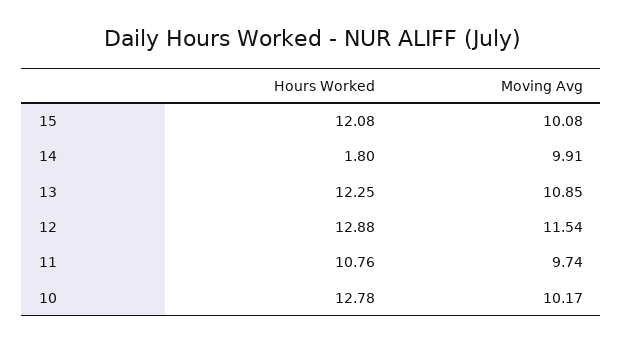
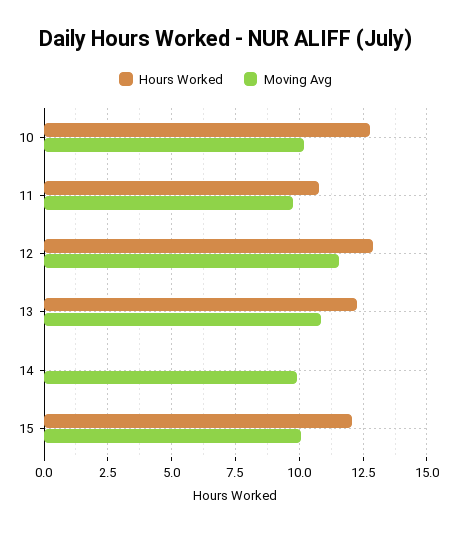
Hours Worked, 14: 1.8 -> 0

